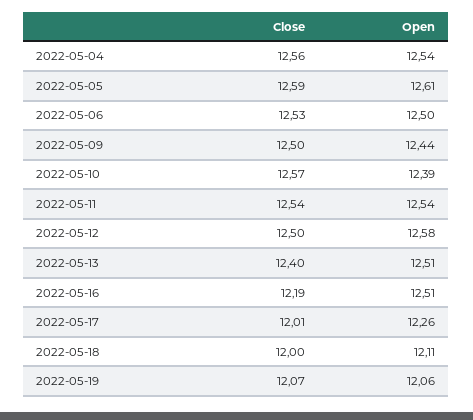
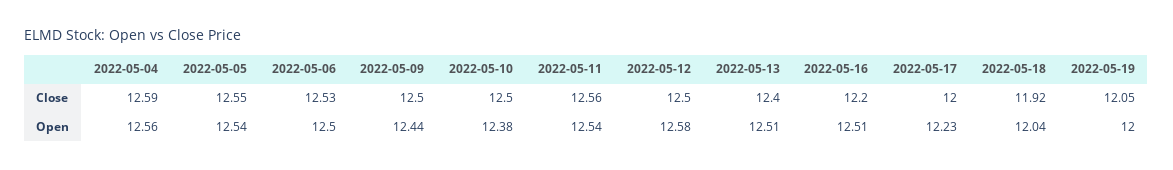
Close, 2022-05-04: 12.56 -> 12.59
Open, 2022-05-04: 12.54 -> 12.56
Close, 2022-05-05: 12.59 -> 12.55
Open, 2022-05-05: 12.61 -> 12.54
Close, 2022-05-10: 12.57 -> 12.5
Open, 2022-05-10: 12.39 -> 12.38
Close, 2022-05-11: 12.54 -> 12.56
Close, 2022-05-16: 12.19 -> 12.2
Close, 2022-05-17: 12.01 -> 12
Open, 2022-05-17: 12.26 -> 12.23
Close, 2022-05-18: 12 -> 11.92
Open, 2022-05-18: 12.11 -> 12.04
Close, 2022-05-19: 12.07 -> 12.05
Open, 2022-05-19: 12.06 -> 12

